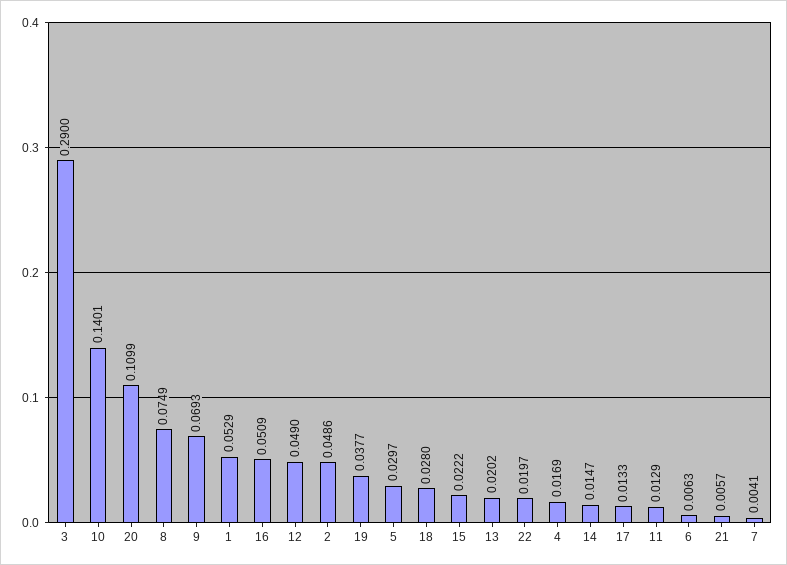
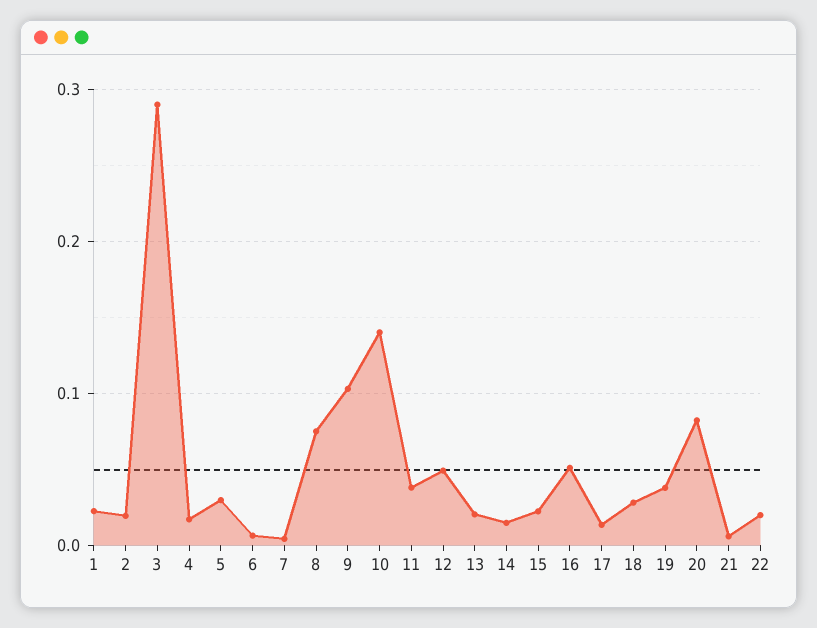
20: 0.1099 -> 0.08
9: 0.0693 -> 0.1
1: 0.0529 -> 0.02
2: 0.0486 -> 0.02
11: 0.0129 -> 0.04

